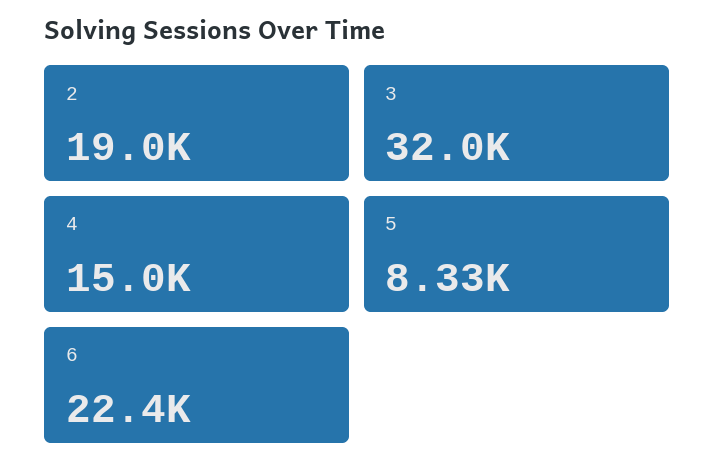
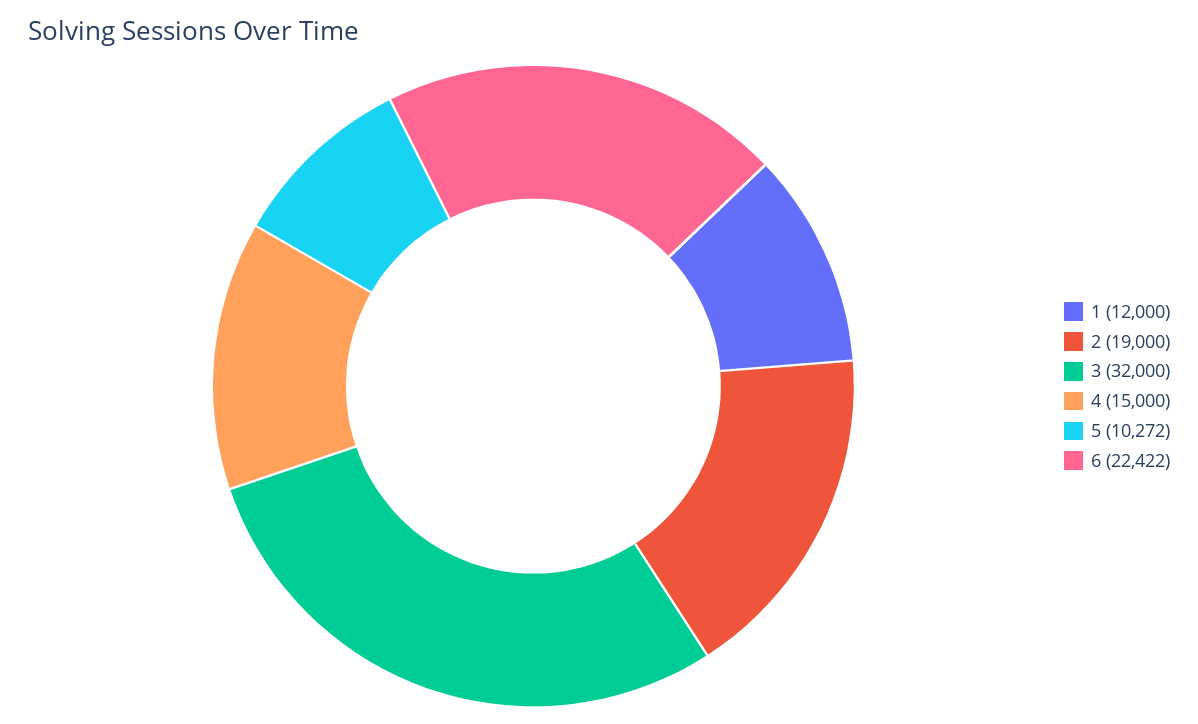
5: 8330 -> 10272
1: none -> 12000

